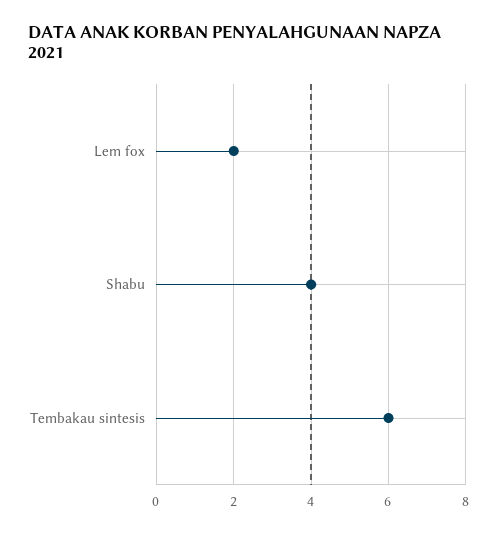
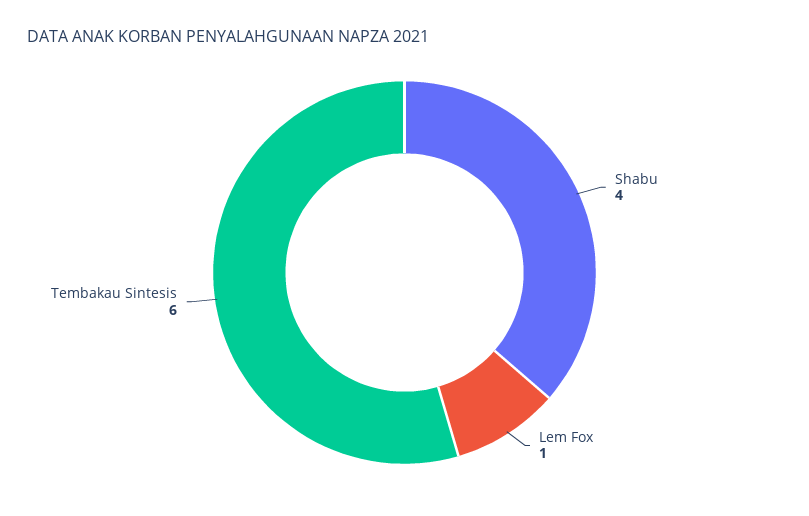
Lem fox: 2 -> 1

